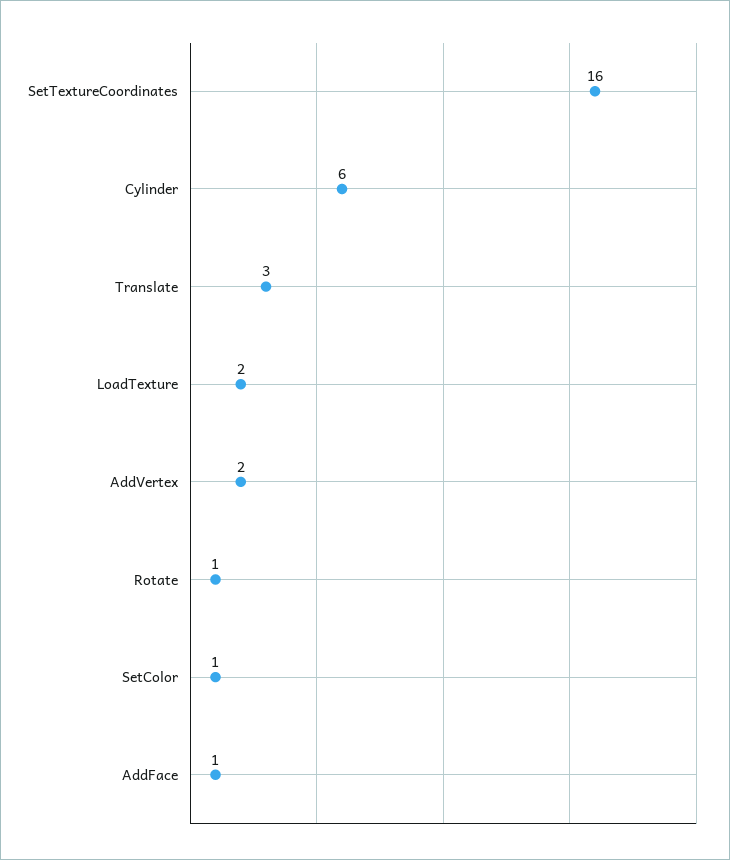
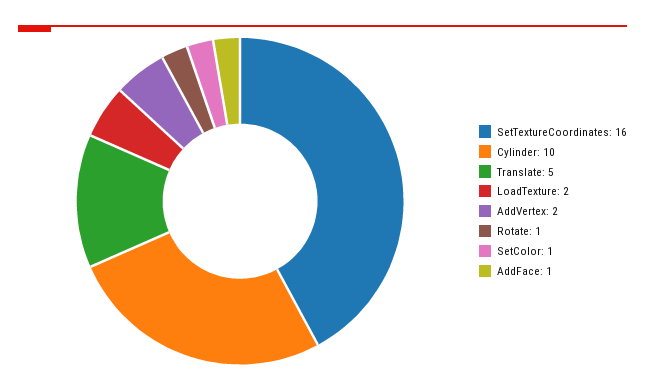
Cylinder: 6 -> 10
Translate: 3 -> 5

